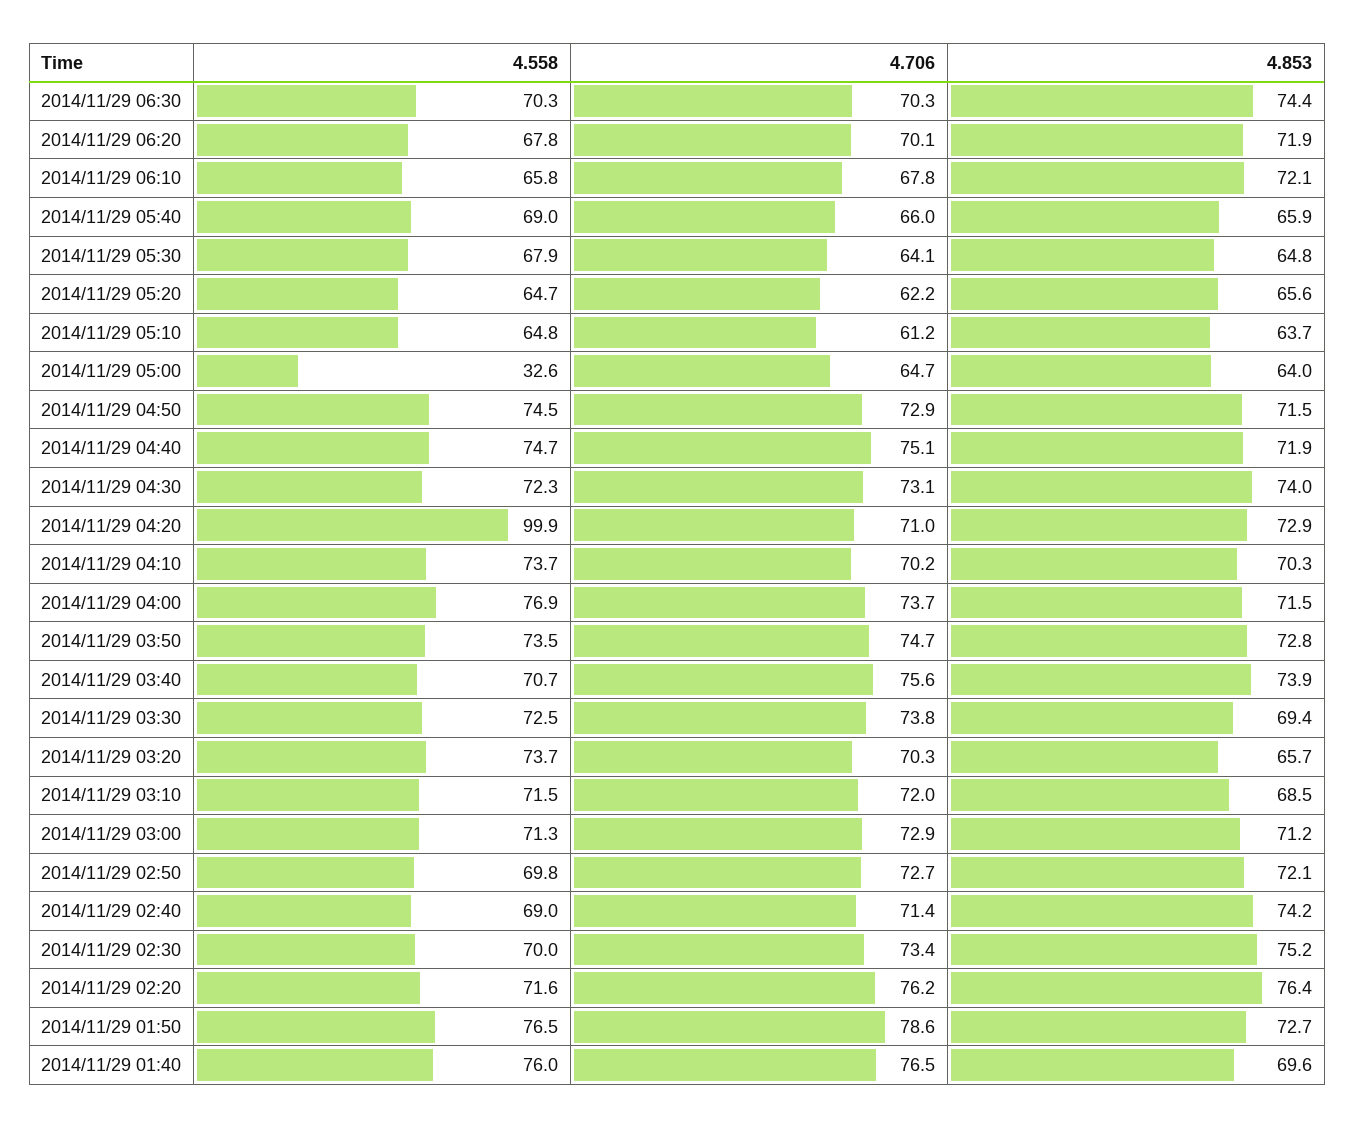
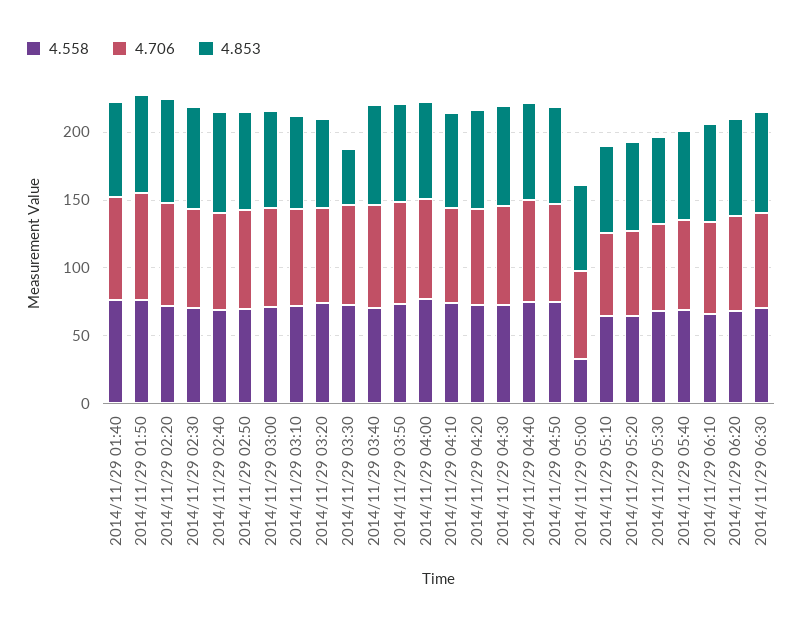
4.558, 2014/11/29 04:20: 99.9 -> 70
4.853, 2014/11/29 03:30: 69.4 -> 40

